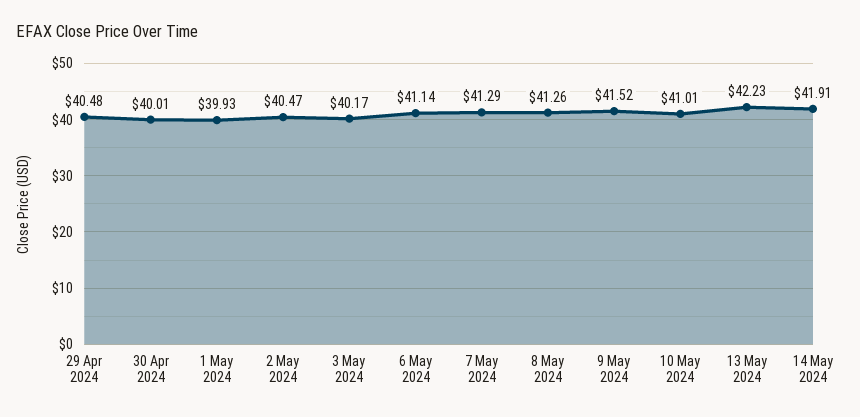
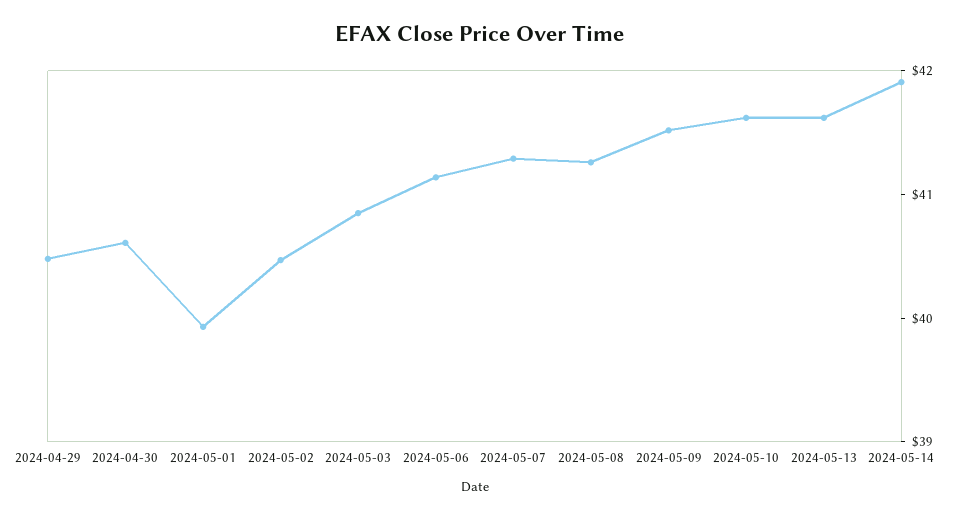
30 Apr 2024: 40.01 -> 40.6
3 May 2024: 40.17 -> 40.8
10 May 2024: 41.01 -> 41.6
13 May 2024: 42.23 -> 41.6

